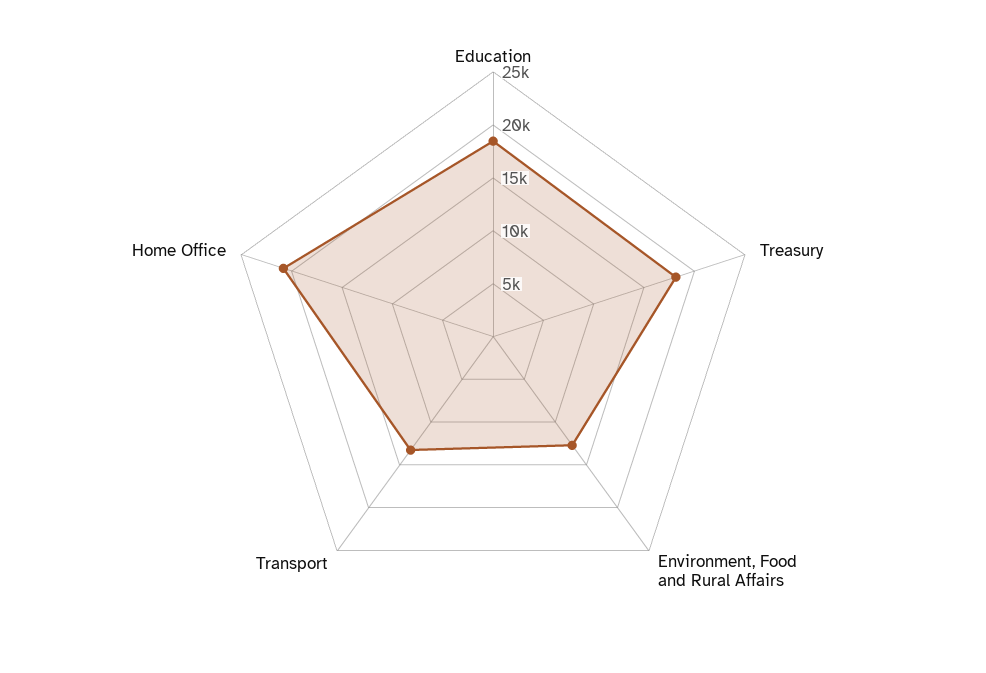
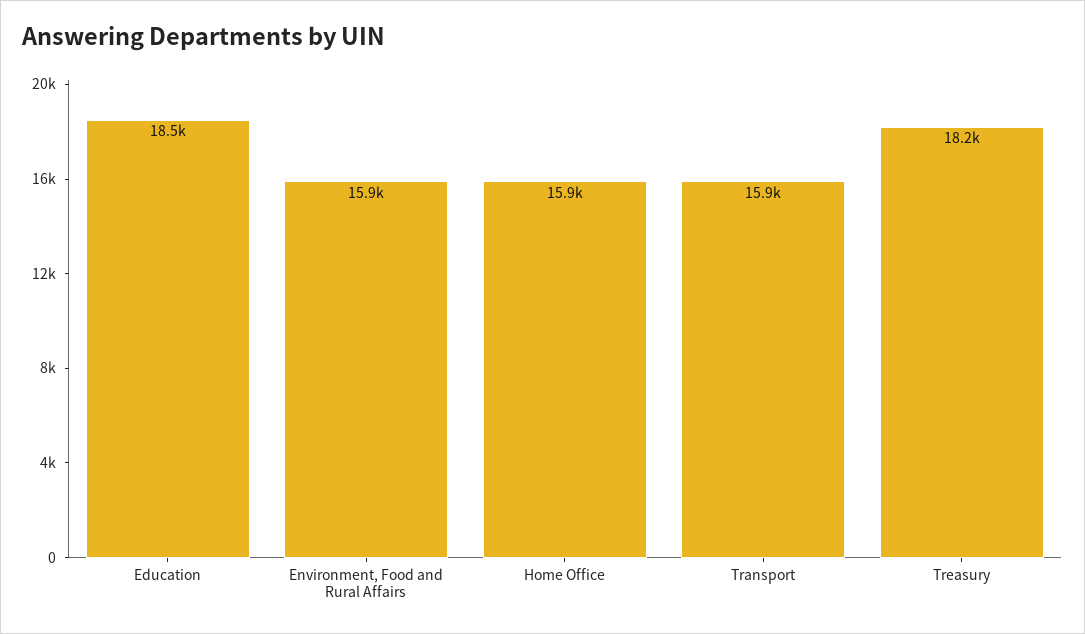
Environment, Food and Rural Affairs: 13000 -> 15900
Transport: 13000 -> 15900
Home Office: 21000 -> 15900

